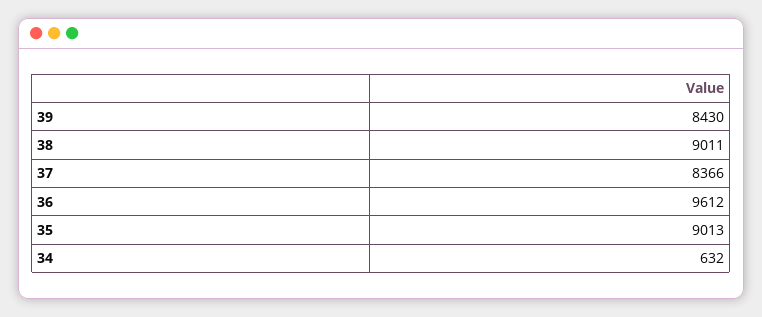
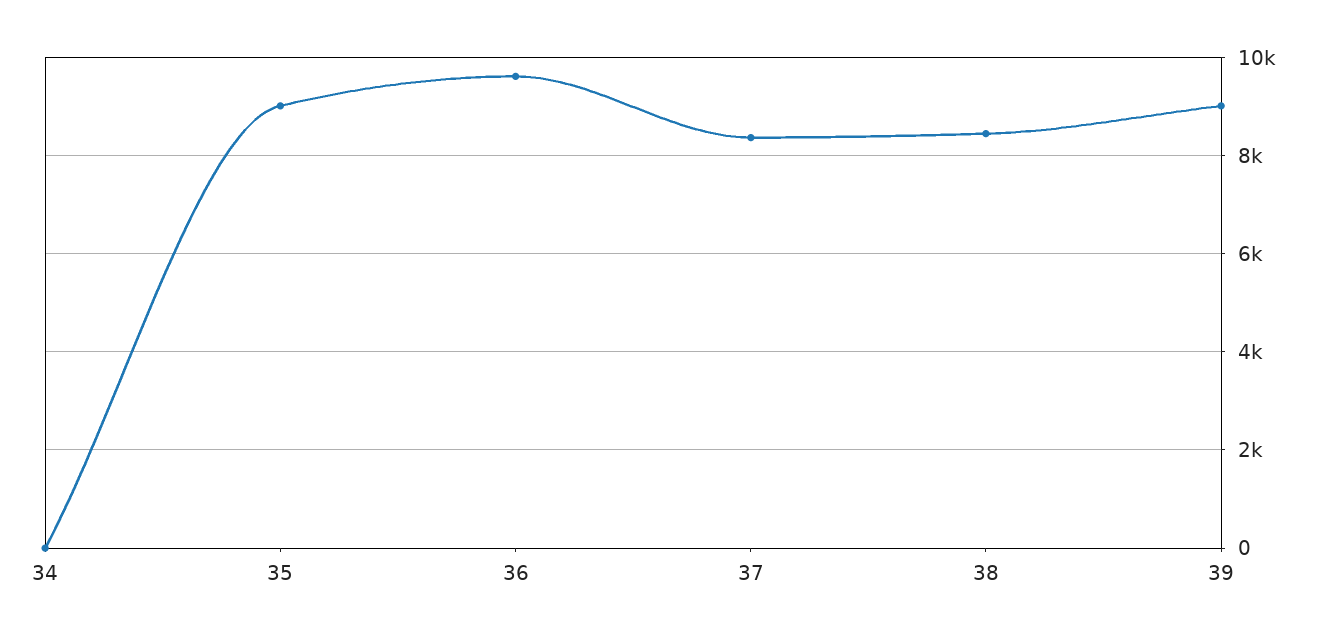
39: 8430 -> 9000
38: 9011 -> 8400
34: 632 -> 0

